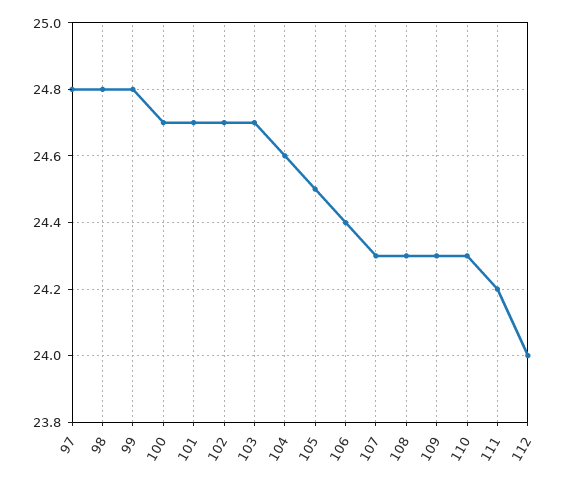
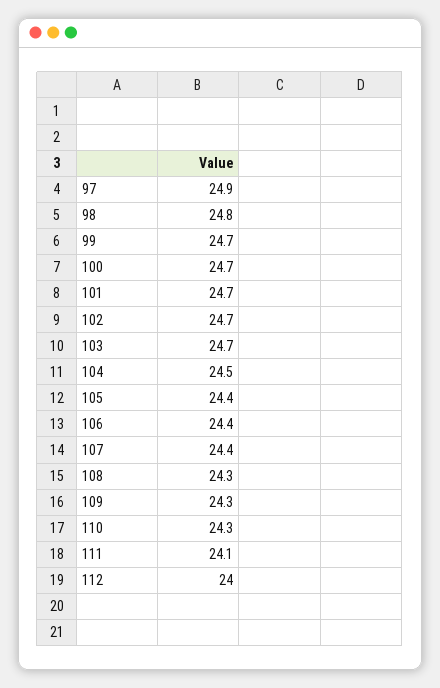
97: 24.8 -> 24.9
99: 24.8 -> 24.7
104: 24.6 -> 24.5
105: 24.5 -> 24.4
107: 24.3 -> 24.4
111: 24.2 -> 24.1

